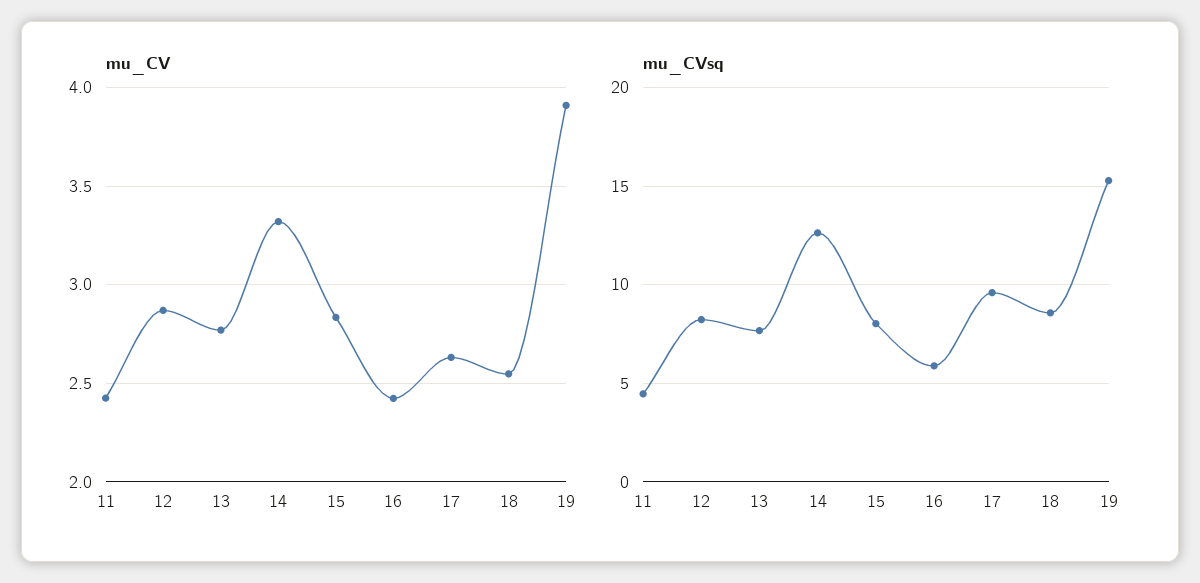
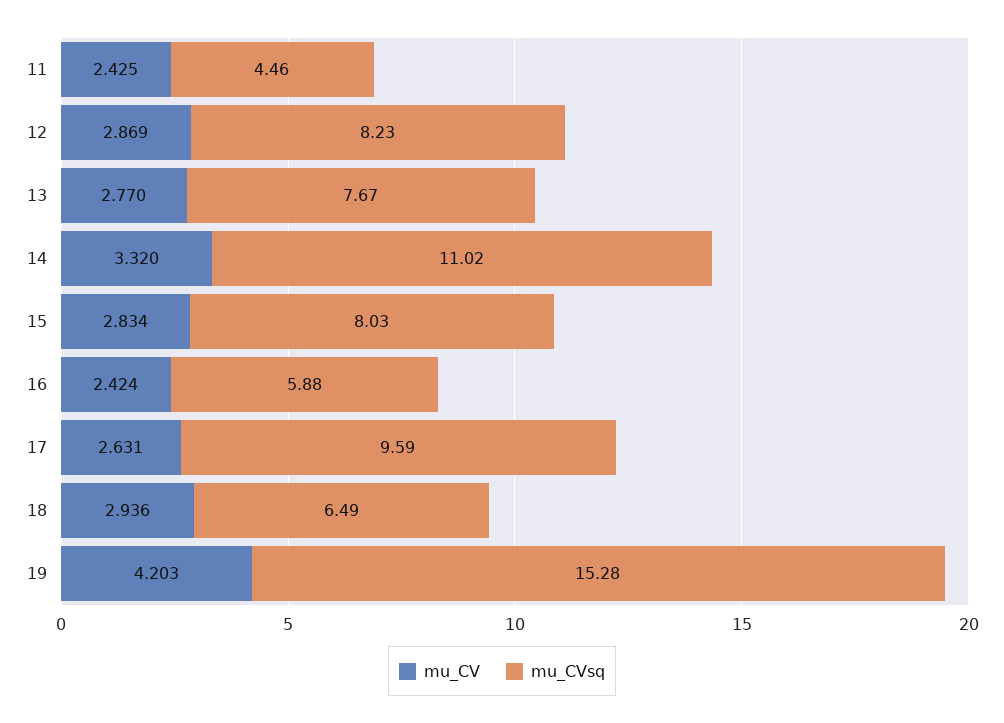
mu_CV, 18: 2.55 -> 2.936
mu_CV, 19: 3.9 -> 4.203
mu_CVsq, 14: 12.5 -> 11.02
mu_CVsq, 18: 8.5 -> 6.49

